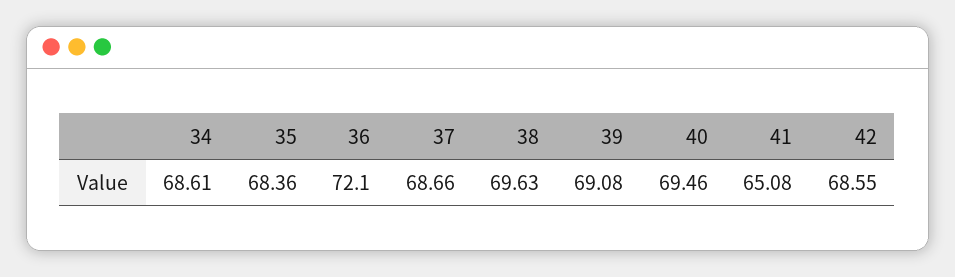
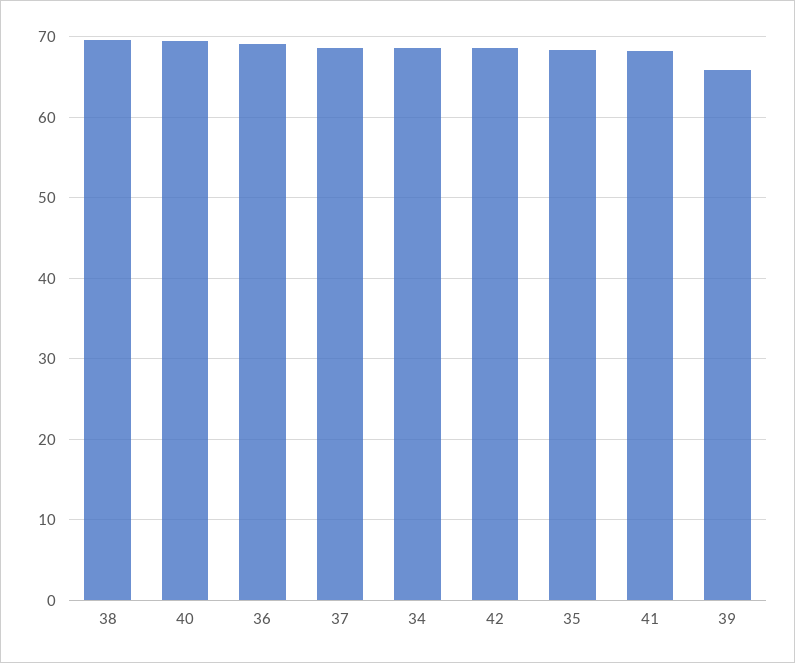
36: 72.1 -> 69
39: 69.08 -> 66
41: 65.08 -> 68

